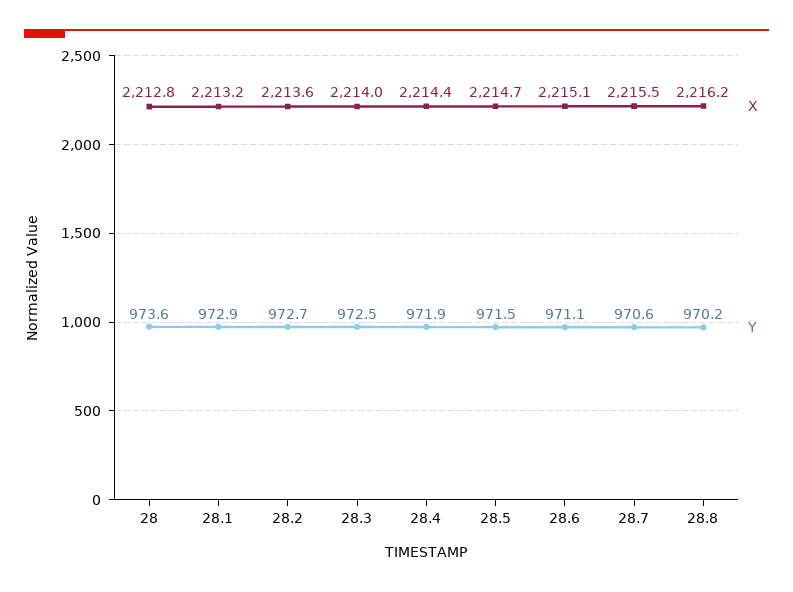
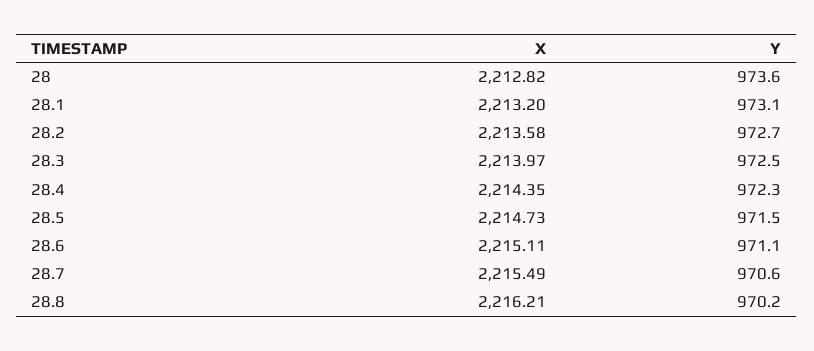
Y, 28.1: 972.9 -> 973.1
Y, 28.4: 971.9 -> 972.3

